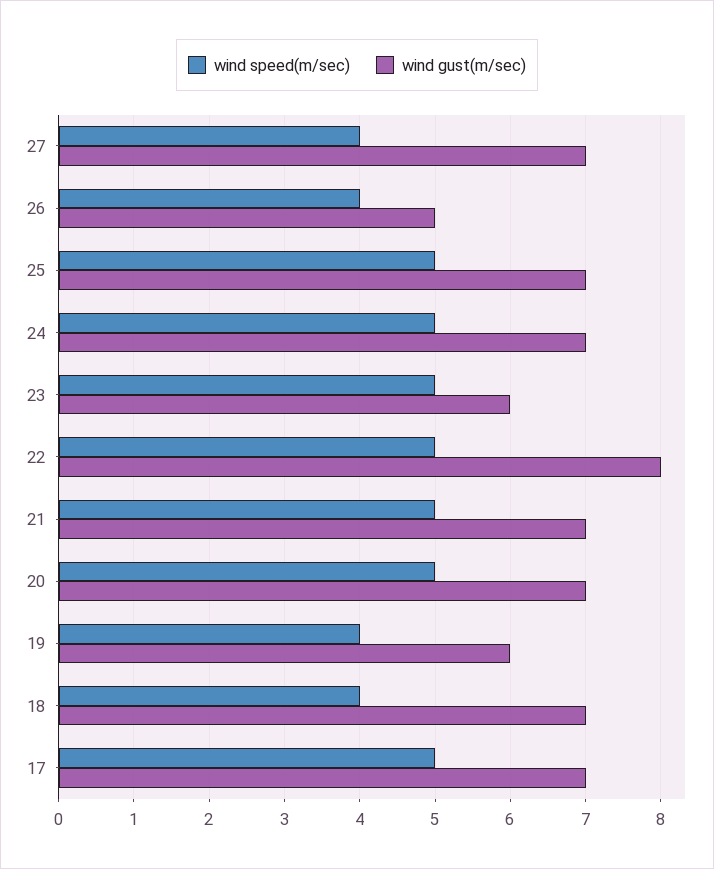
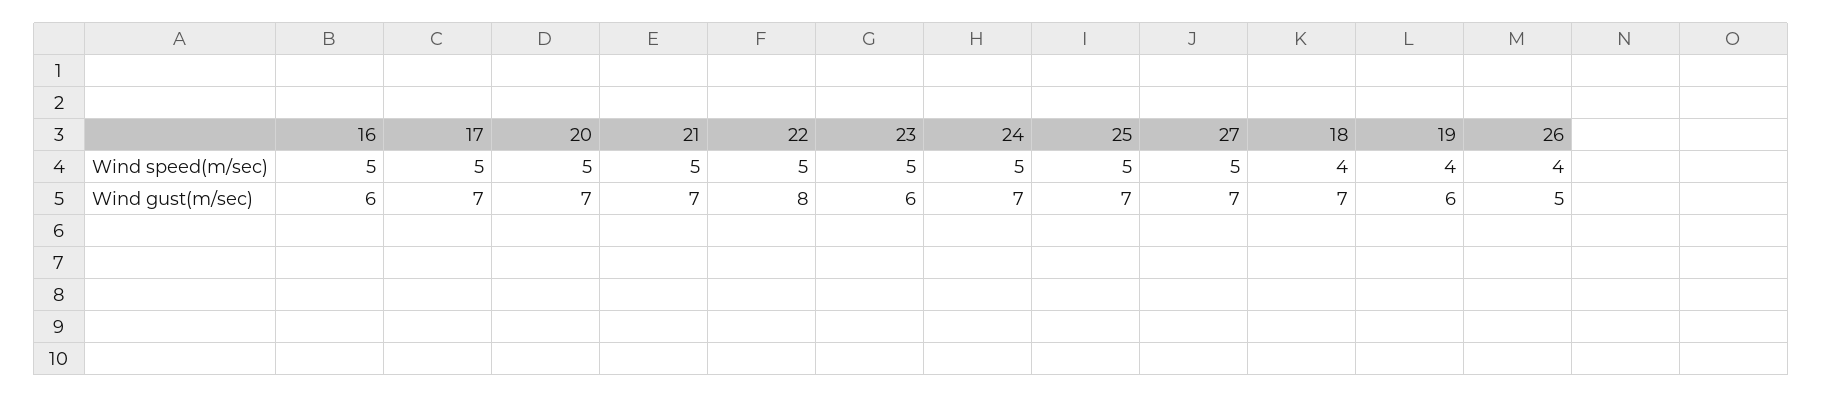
wind speed(m/sec), 27: 4 -> 5
wind speed(m/sec), 16: none -> 5
wind gust(m/sec), 16: none -> 6

